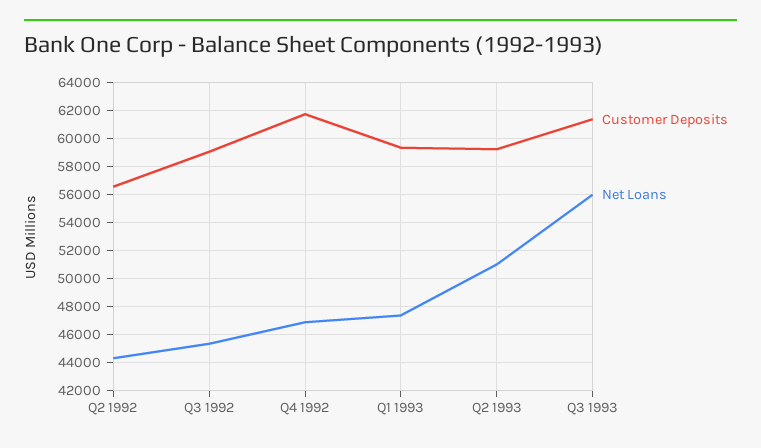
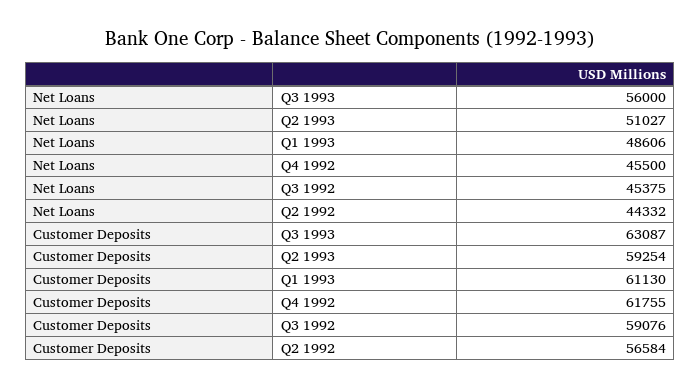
Net Loans, Q4 1992: 47000 -> 45500
Customer Deposits, Q1 1993: 59500 -> 61130
Net Loans, Q1 1993: 47500 -> 48606
Customer Deposits, Q3 1993: 61500 -> 63087

